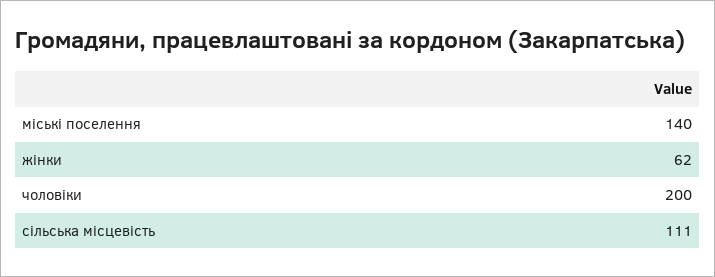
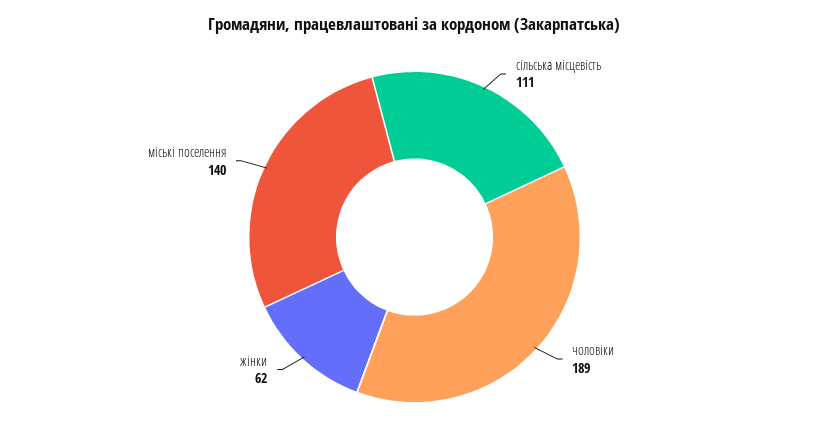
чоловіки: 200 -> 189

